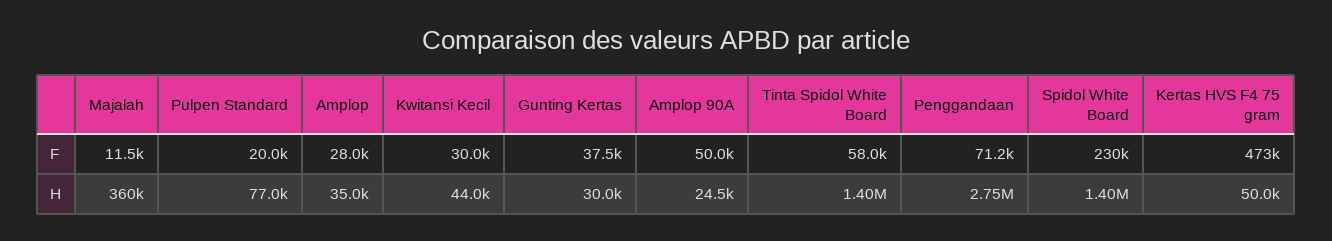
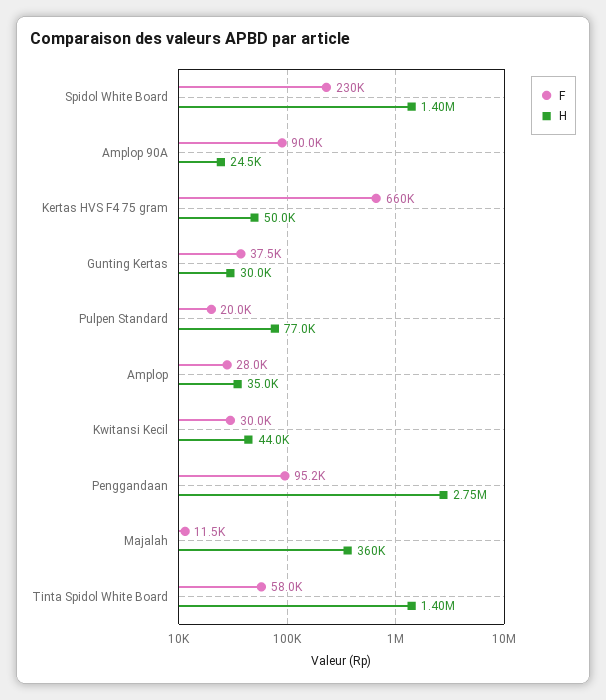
F, Amplop 90A: 50000 -> 90000
F, Penggandaan: 71200 -> 95200
F, Kertas HVS F4 75 gram: 473000 -> 660000

